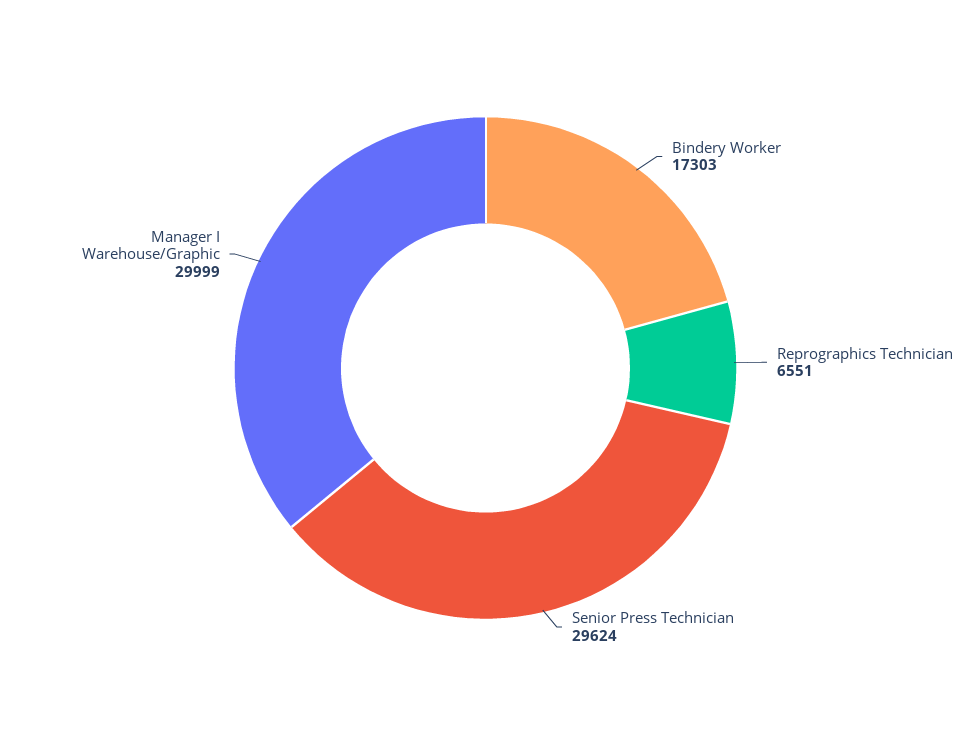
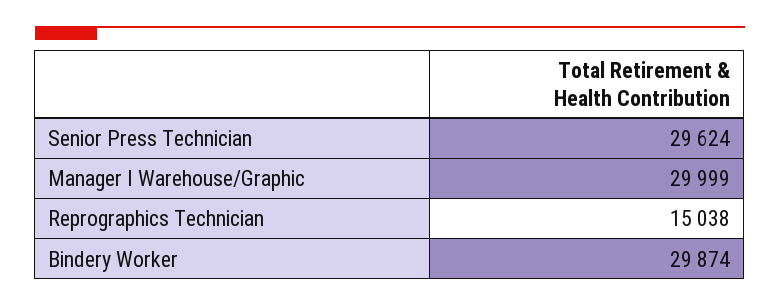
Bindery Worker: 17303 -> 29874
Reprographics Technician: 6551 -> 15038

